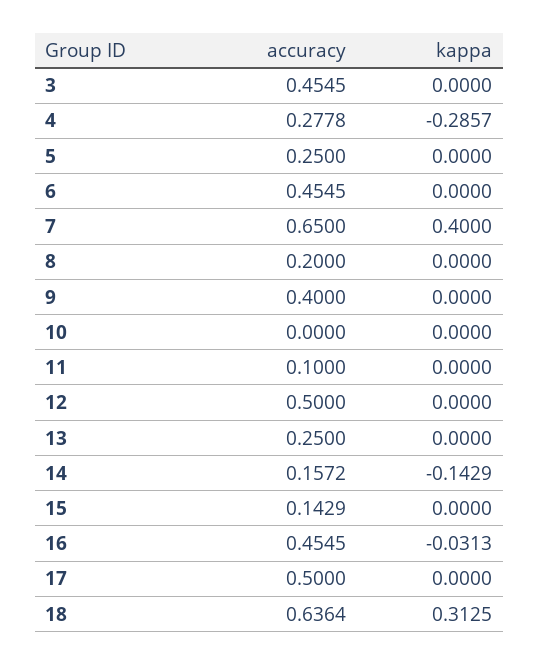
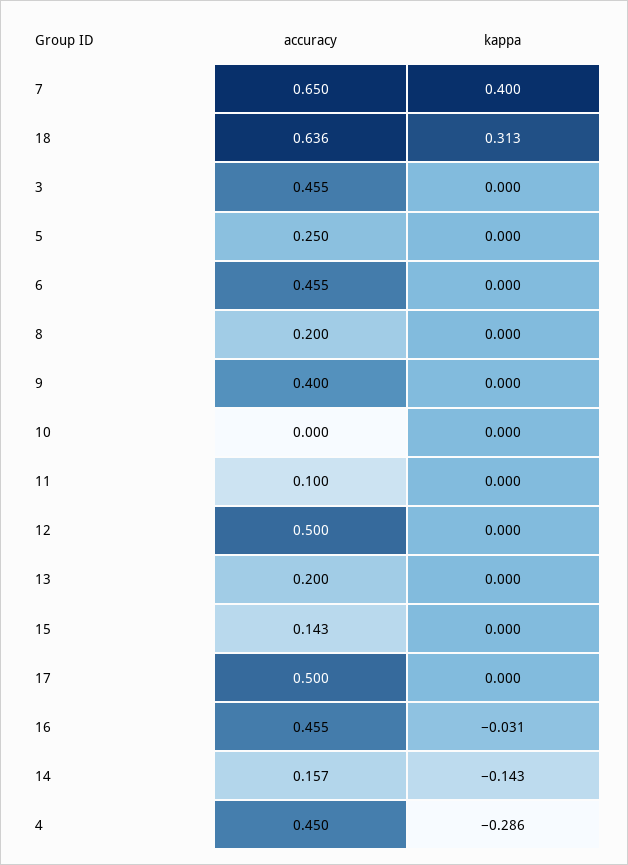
accuracy, 4: 0.2778 -> 0.45
accuracy, 13: 0.25 -> 0.2

